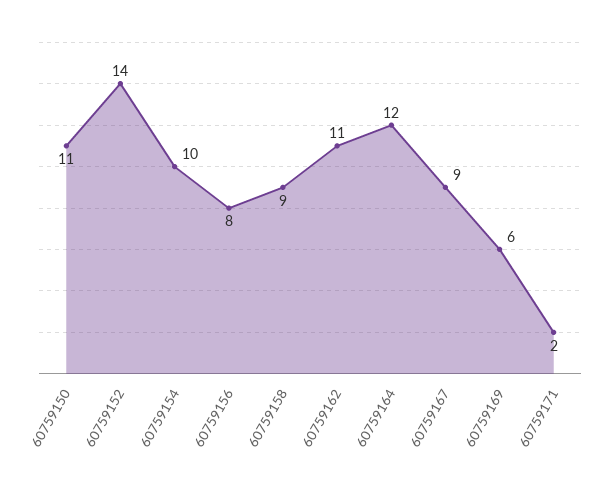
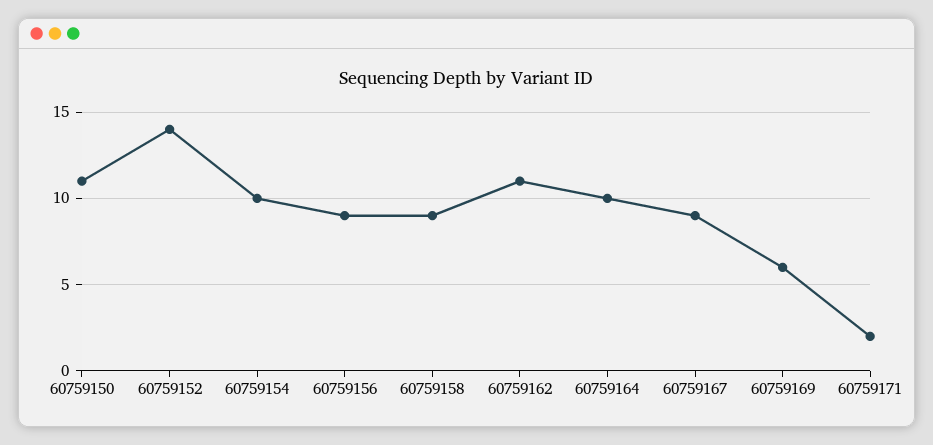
60759156: 8 -> 9
60759164: 12 -> 10

